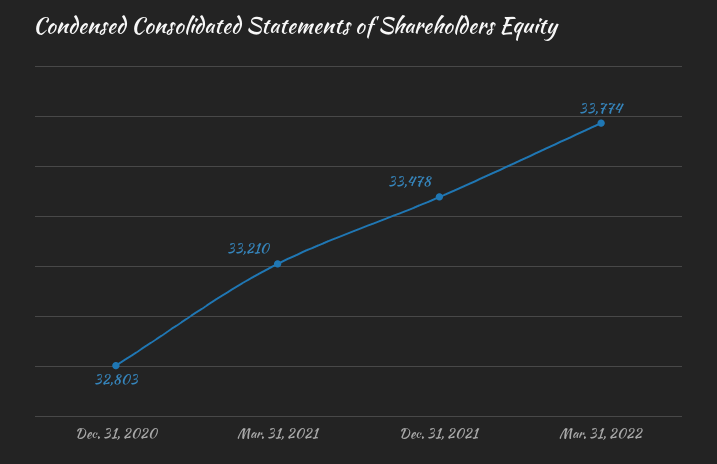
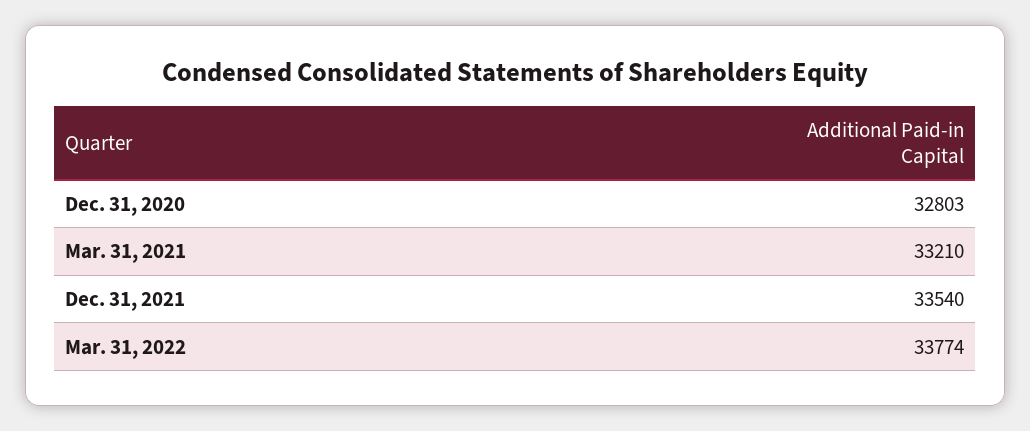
Dec. 31, 2021: 33478 -> 33540

